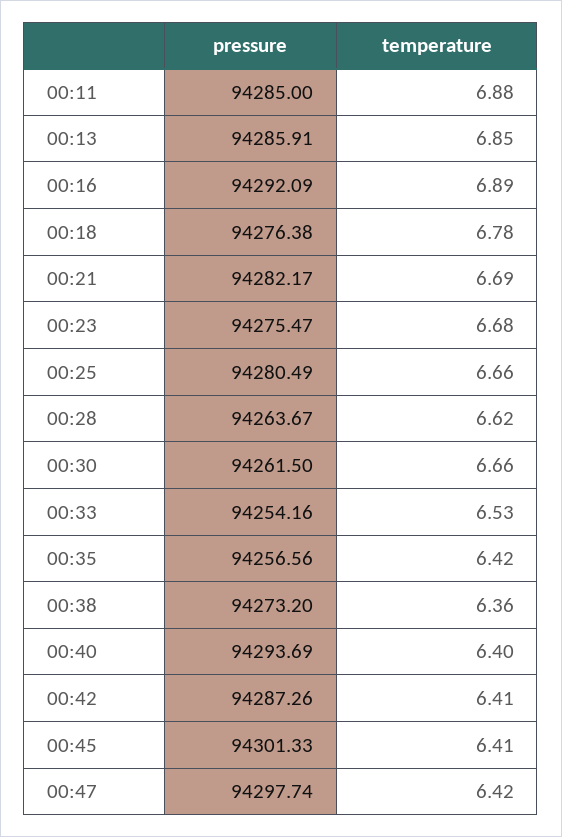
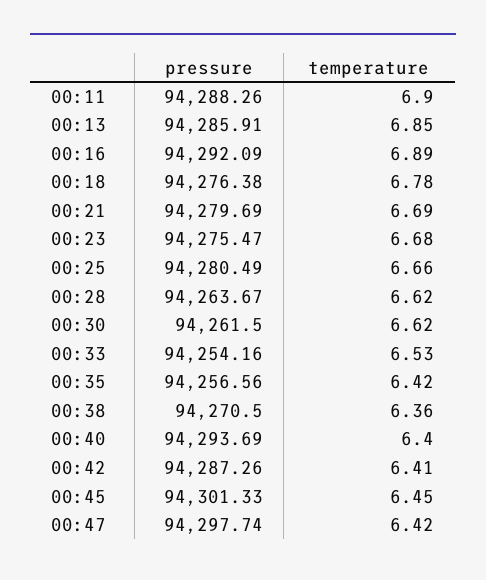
pressure, 00:11: 94285 -> 94288.26
temperature, 00:11: 6.88 -> 6.9
pressure, 00:21: 94282.17 -> 94279.69
temperature, 00:30: 6.66 -> 6.62
pressure, 00:38: 94273.2 -> 94270.5
temperature, 00:45: 6.41 -> 6.45

